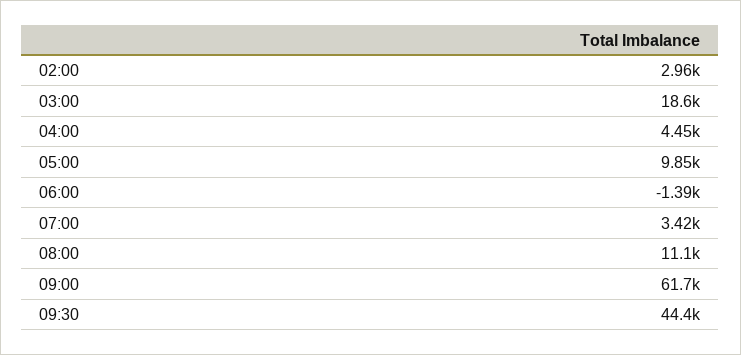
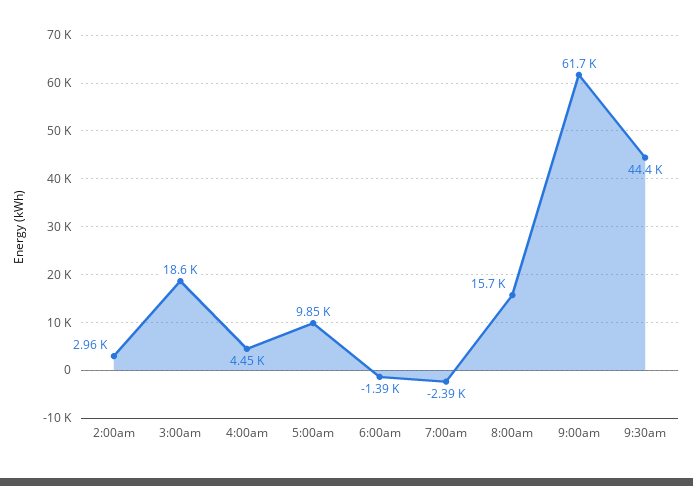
07:00: 3420 -> -2390
08:00: 11100 -> 15700

